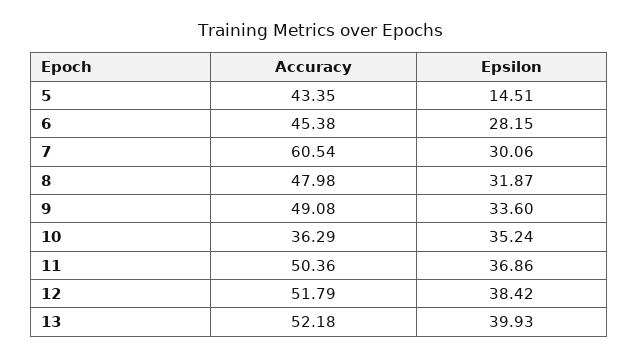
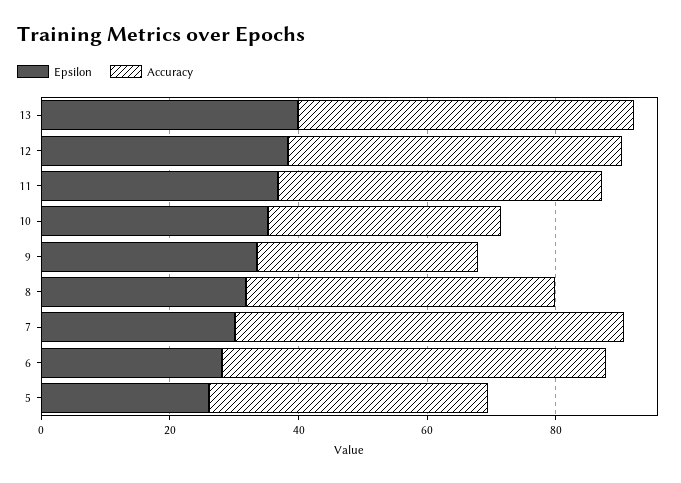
Epsilon, 5: 14.51 -> 25
Accuracy, 6: 45.38 -> 60
Accuracy, 9: 49.08 -> 35

